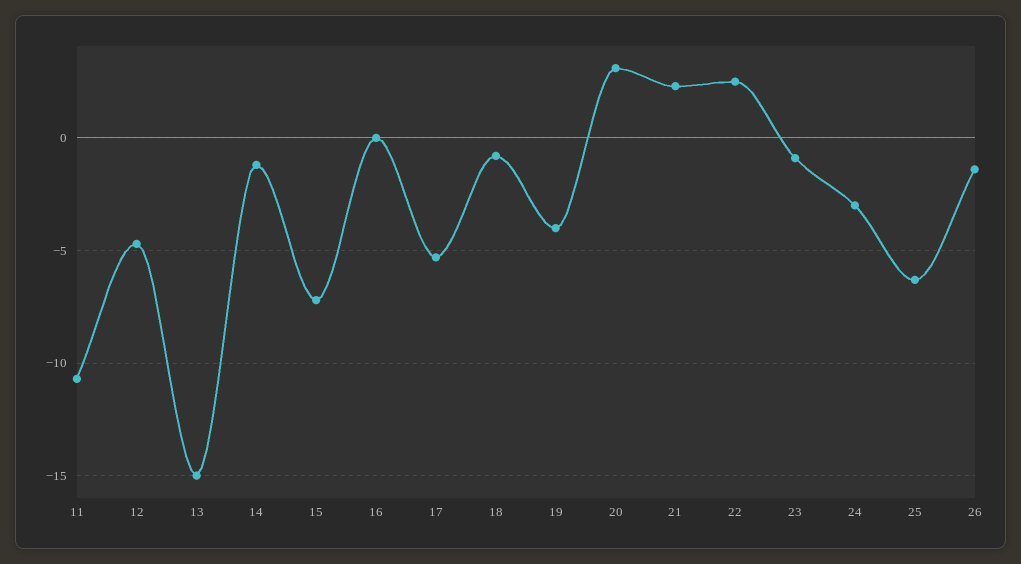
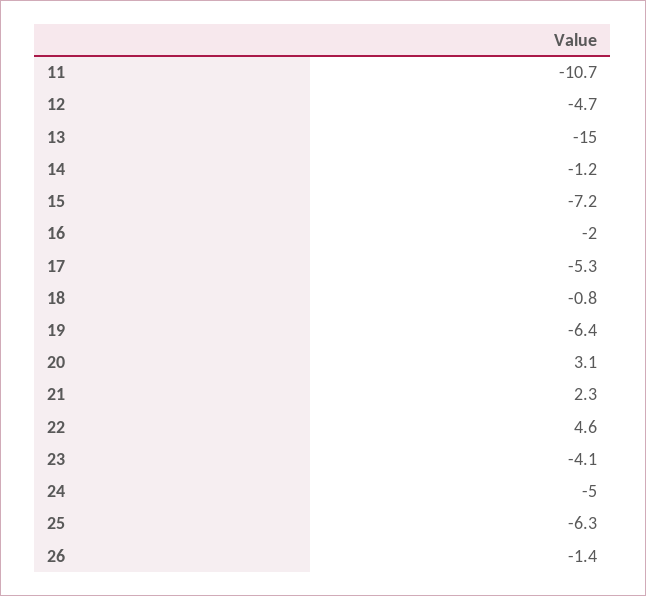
16: 0 -> -2
19: -4 -> -6.4
22: 2.5 -> 4.6
23: -1 -> -4.1
24: -3 -> -5

